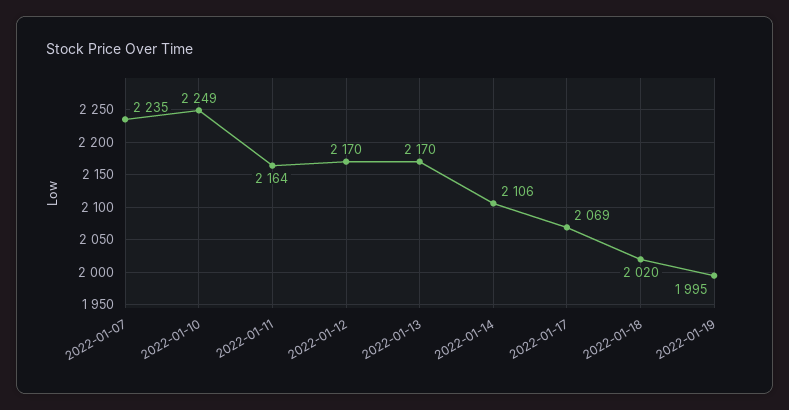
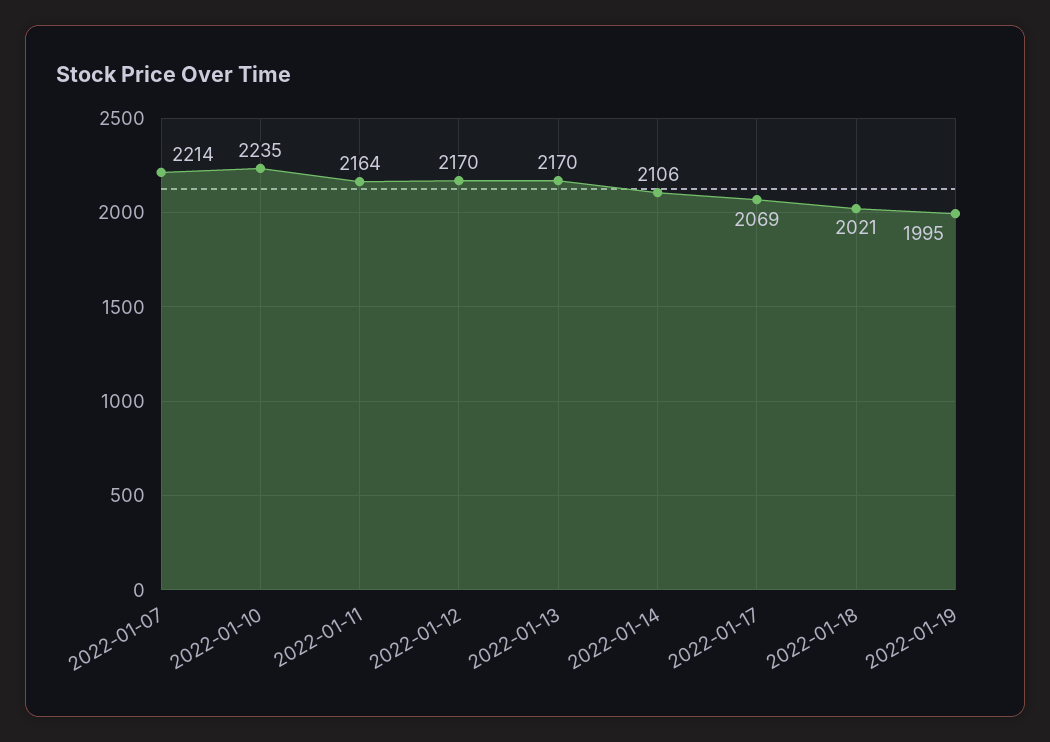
2022-01-07: 2235 -> 2214
2022-01-10: 2249 -> 2235
2022-01-18: 2020 -> 2021

